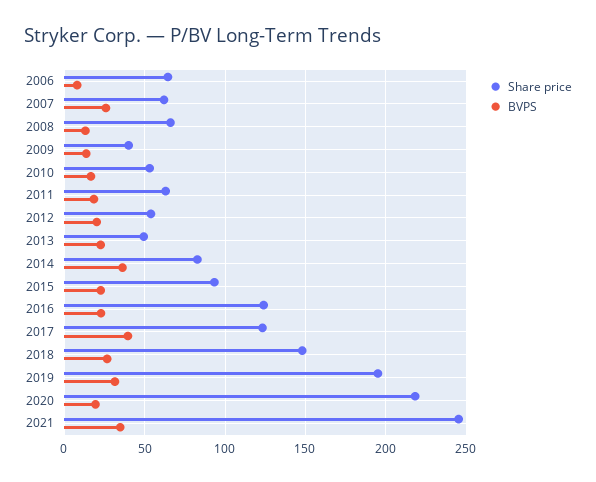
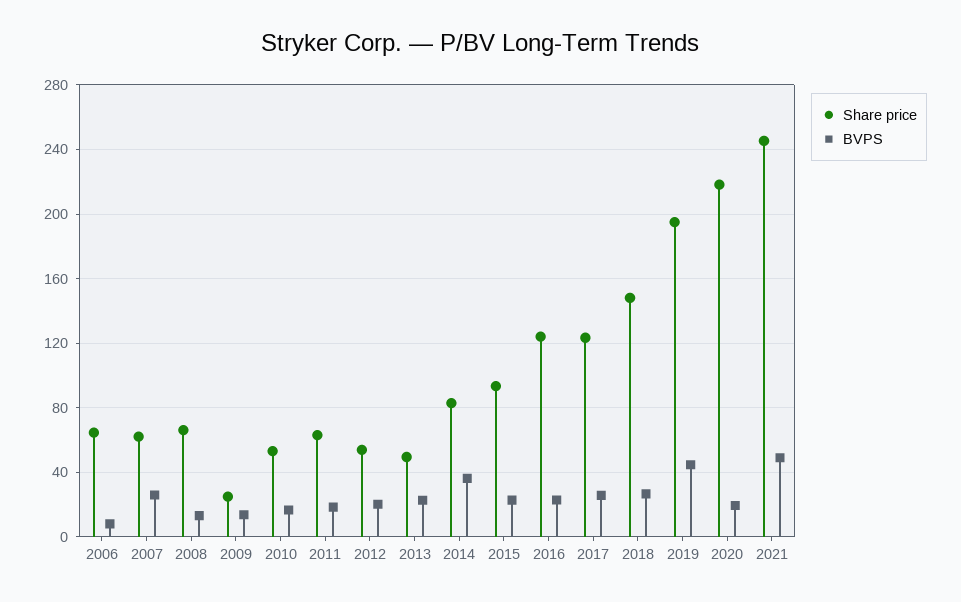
Share price, 2009: 40 -> 25
BVPS, 2017: 40 -> 25
BVPS, 2019: 30 -> 45
BVPS, 2021: 35 -> 50

